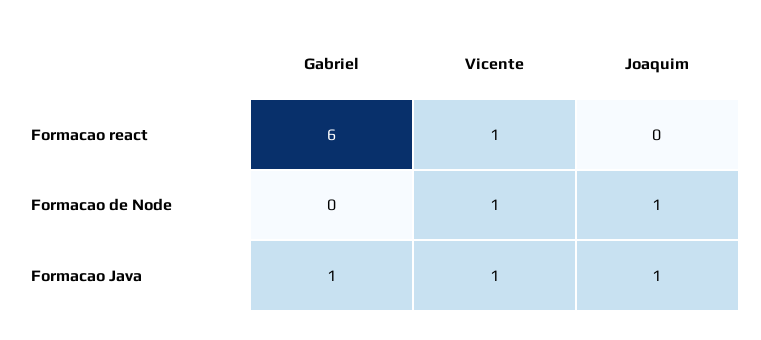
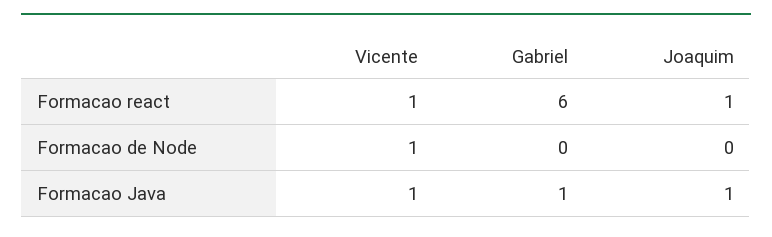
Joaquim, Formacao react: 0 -> 1
Joaquim, Formacao de Node: 1 -> 0

